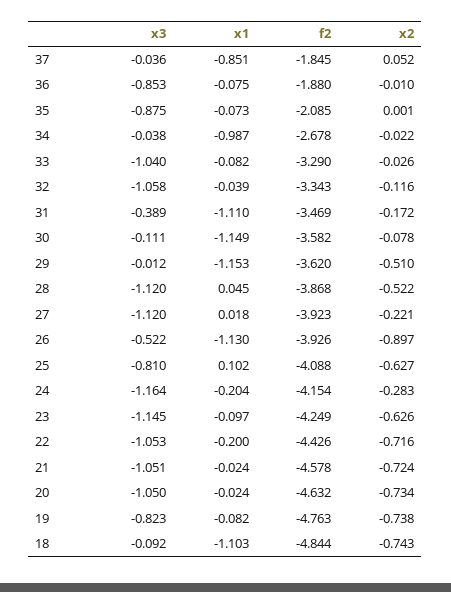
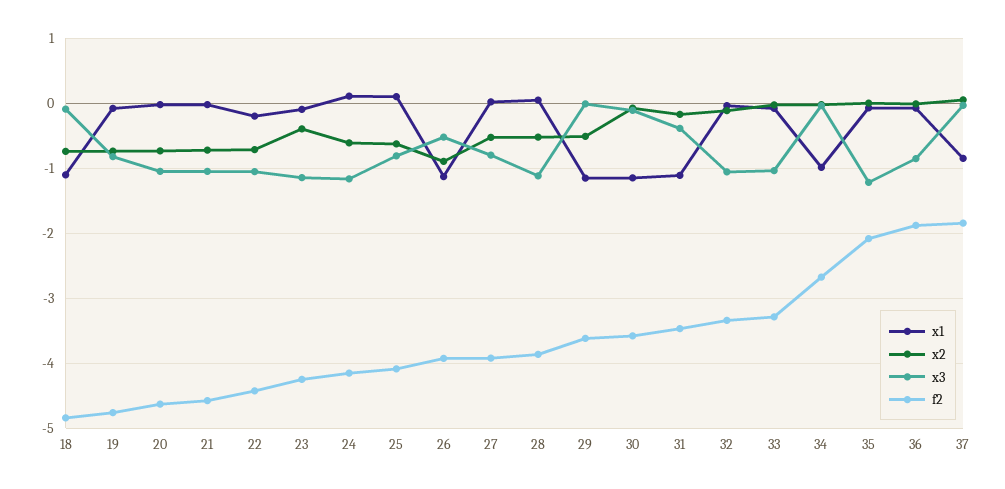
x3, 35: -0.875 -> -1.2
x3, 27: -1.12 -> -0.8
x2, 27: -0.221 -> -0.5
x1, 24: -0.204 -> 0.1
x2, 24: -0.283 -> -0.6
x2, 23: -0.626 -> -0.4

